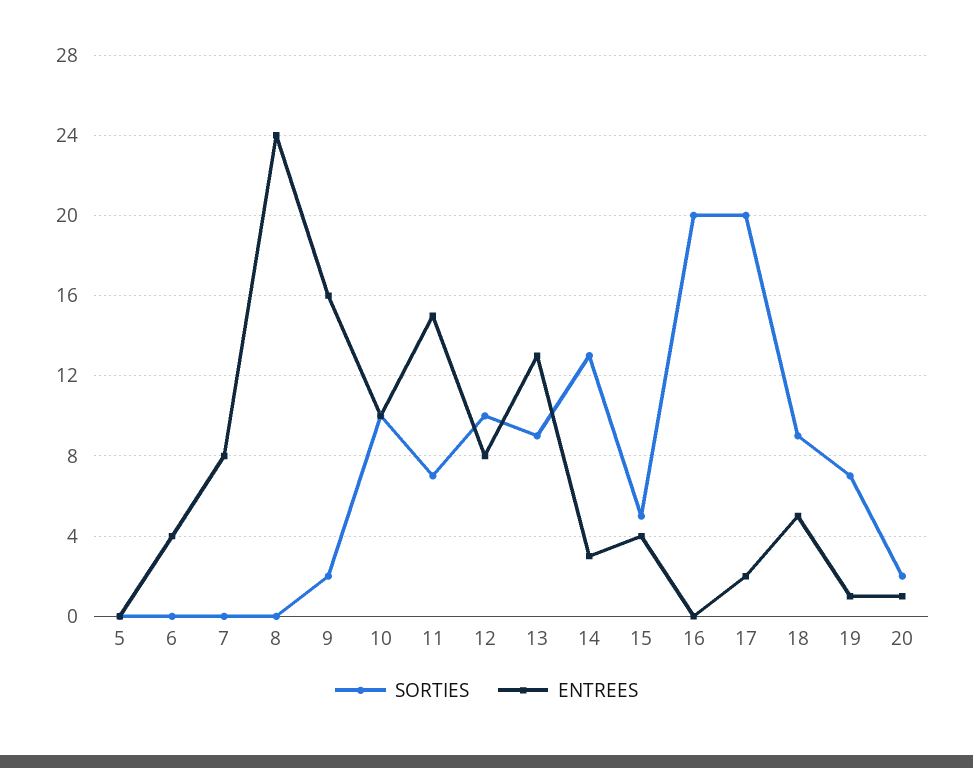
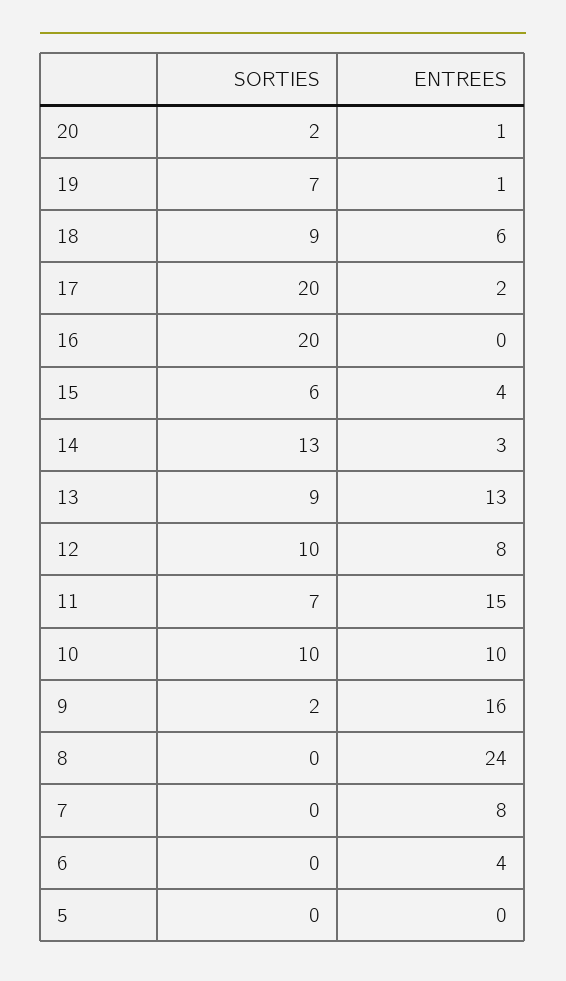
SORTIES, 15: 5 -> 6
ENTREES, 18: 5 -> 6

